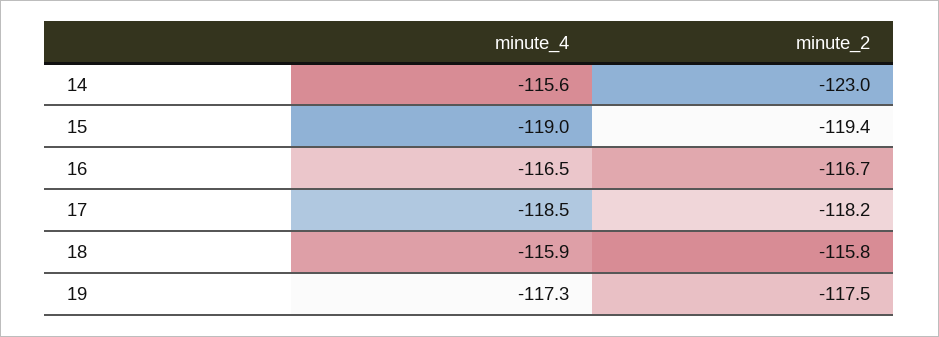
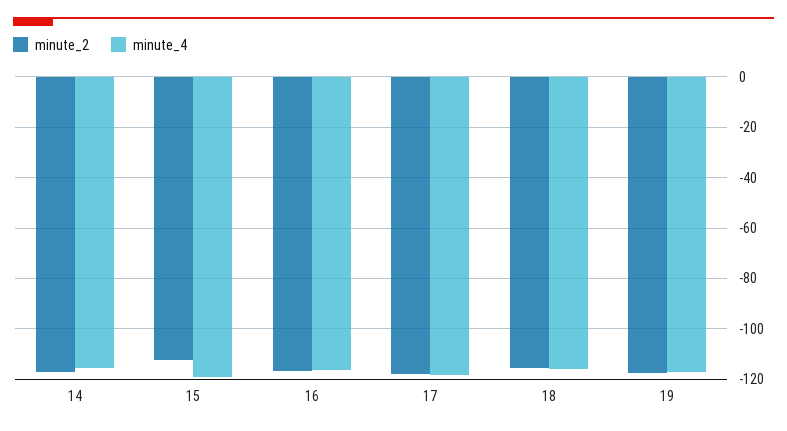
minute_2, 14: -123 -> -117.5
minute_2, 15: -119.4 -> -112.5

